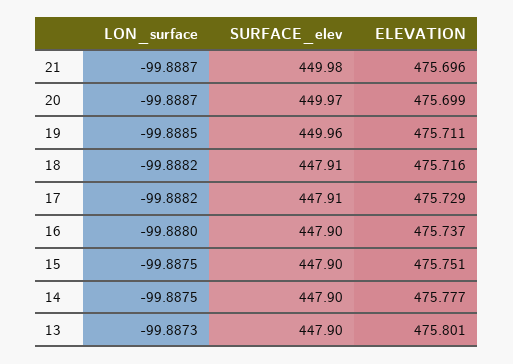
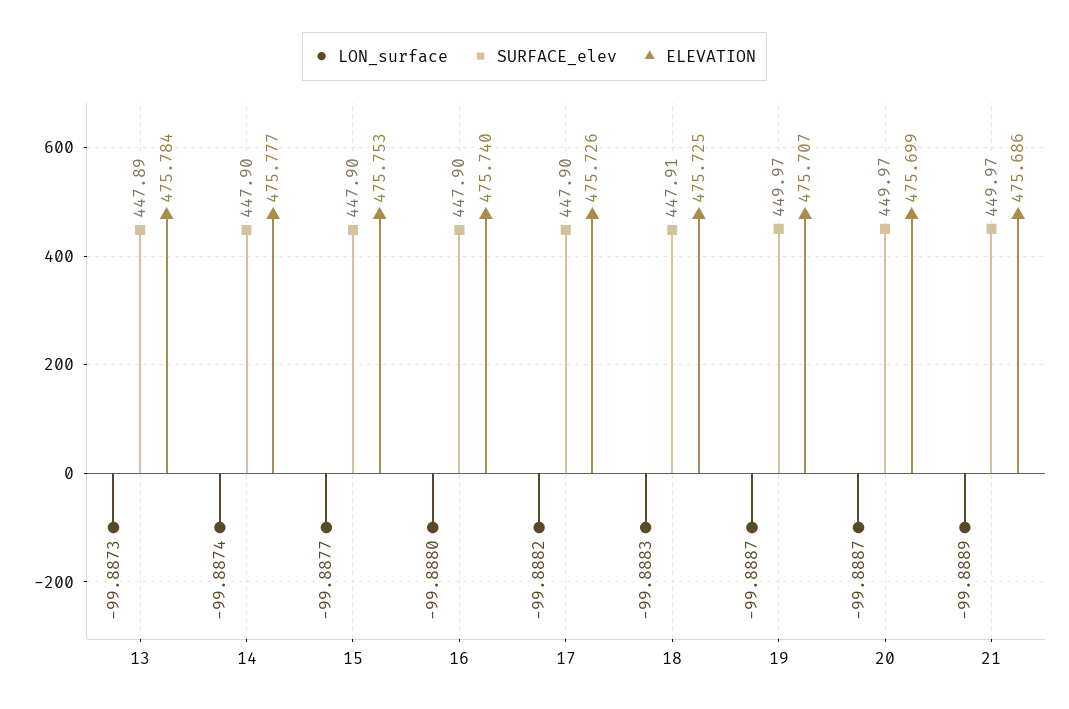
LON_surface, 21: -99.8887 -> -99.8889
SURFACE_elev, 21: 449.98 -> 449.97
ELEVATION, 21: 475.696 -> 475.686
LON_surface, 19: -99.8885 -> -99.8887
SURFACE_elev, 19: 449.96 -> 449.97
ELEVATION, 19: 475.711 -> 475.707
LON_surface, 18: -99.8882 -> -99.8883
ELEVATION, 18: 475.716 -> 475.725
SURFACE_elev, 17: 447.91 -> 447.9
ELEVATION, 17: 475.729 -> 475.726
ELEVATION, 16: 475.737 -> 475.74
LON_surface, 15: -99.8875 -> -99.8877
ELEVATION, 15: 475.751 -> 475.753
LON_surface, 14: -99.8875 -> -99.8874
SURFACE_elev, 13: 447.9 -> 447.89
ELEVATION, 13: 475.801 -> 475.784

